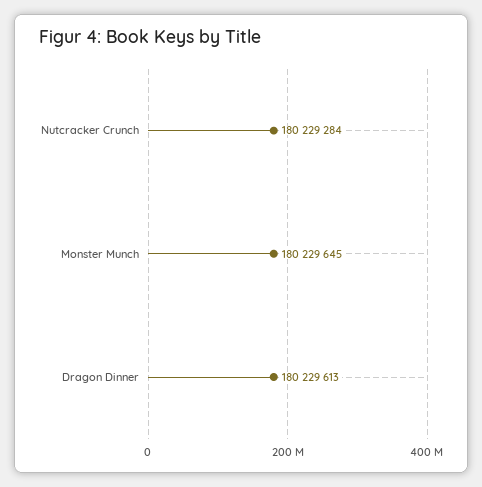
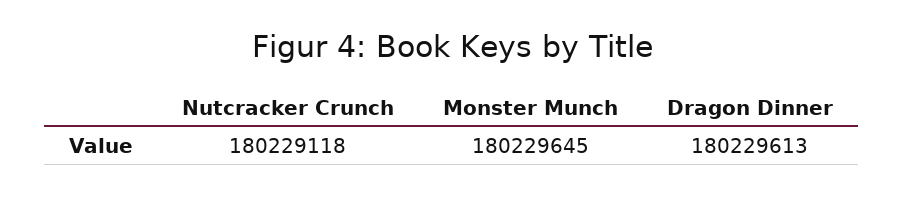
Nutcracker Crunch: 180229284 -> 180229118

